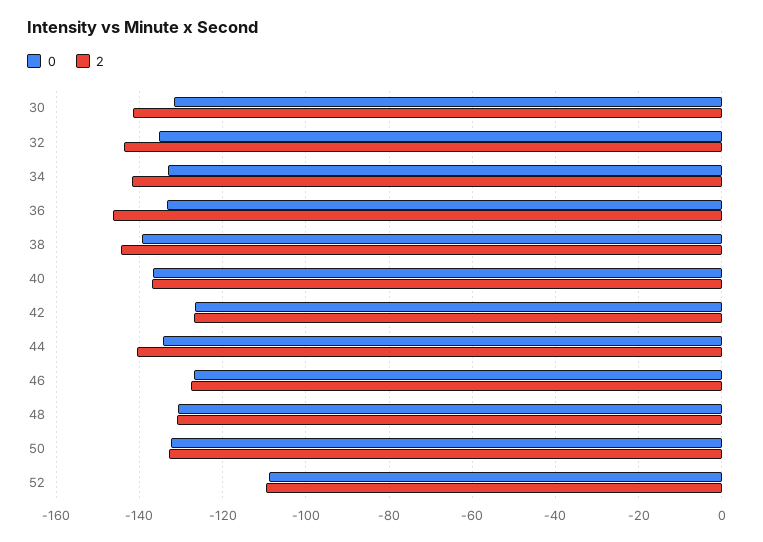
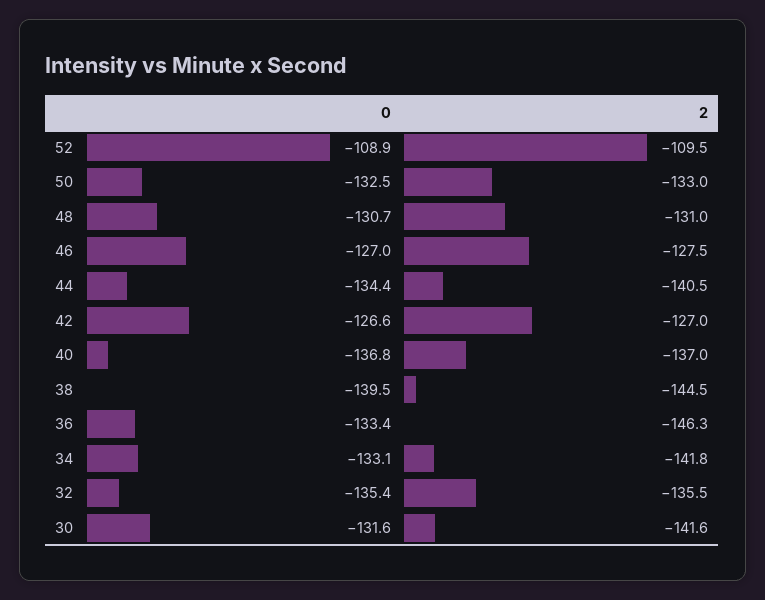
2, 32: -144 -> -135.5

